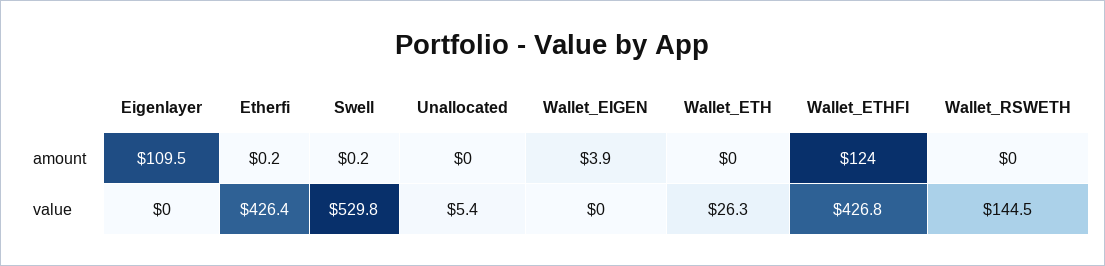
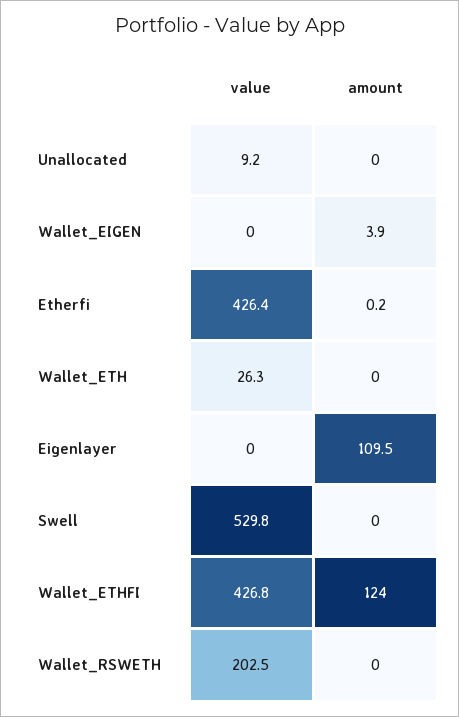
Swell, amount: 0.2 -> 0
Unallocated, value: 5.4 -> 9.2
Wallet_RSWETH, value: 144.5 -> 202.5

